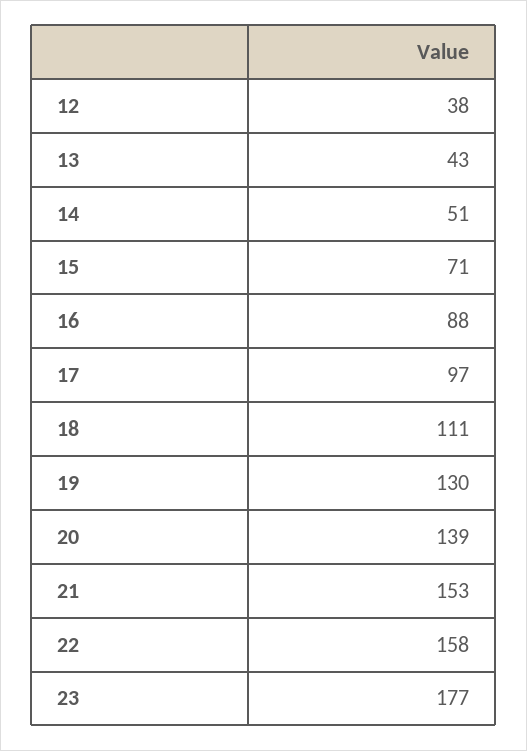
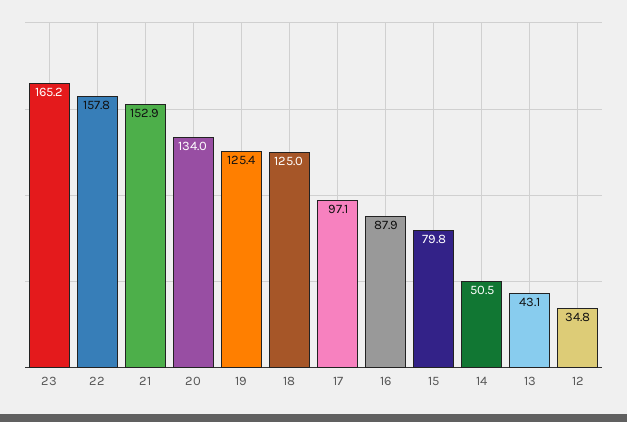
12: 38 -> 34.8
15: 71 -> 79.8
18: 111 -> 125
19: 130 -> 125.4
20: 139 -> 134
23: 177 -> 165.2

